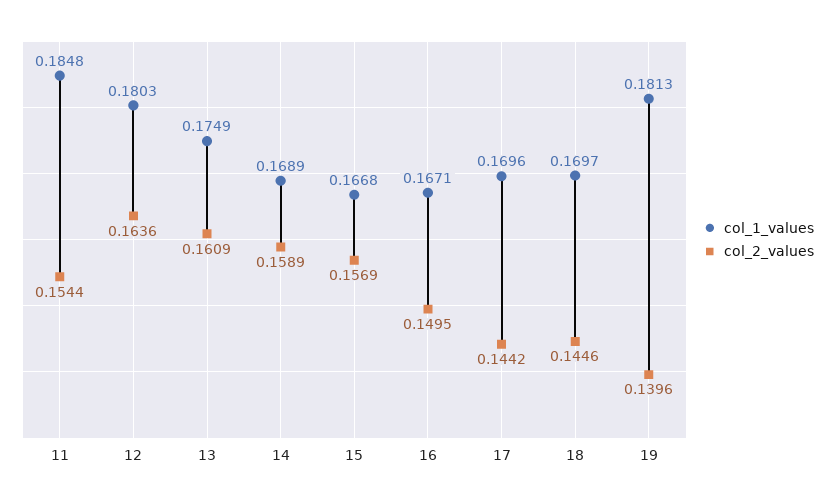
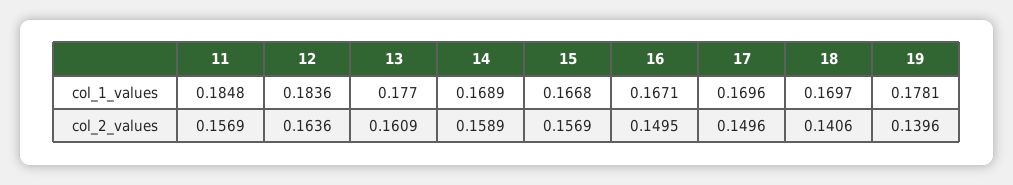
col_2_values, 11: 0.1544 -> 0.1569
col_1_values, 12: 0.1803 -> 0.1836
col_1_values, 13: 0.1749 -> 0.177
col_2_values, 17: 0.1442 -> 0.1496
col_2_values, 18: 0.1446 -> 0.1406
col_1_values, 19: 0.1813 -> 0.1781

